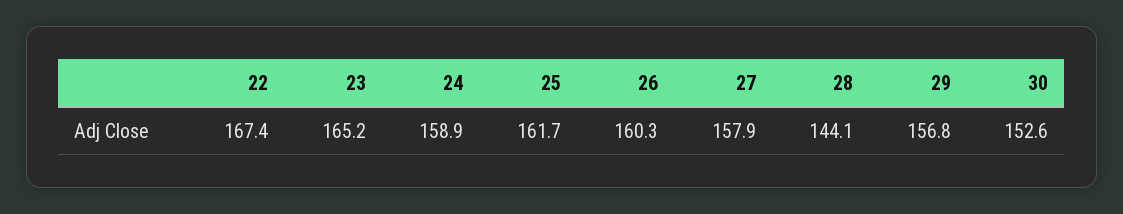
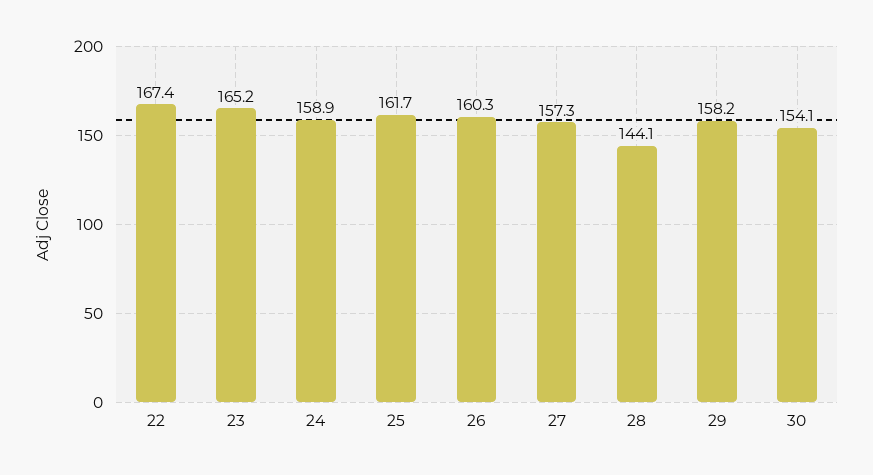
27: 157.9 -> 157.3
29: 156.8 -> 158.2
30: 152.6 -> 154.1

